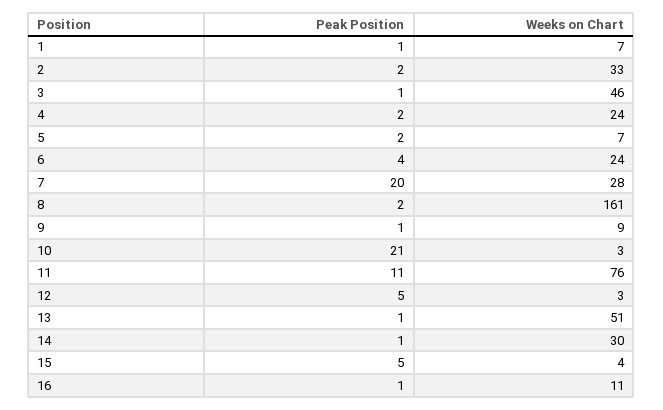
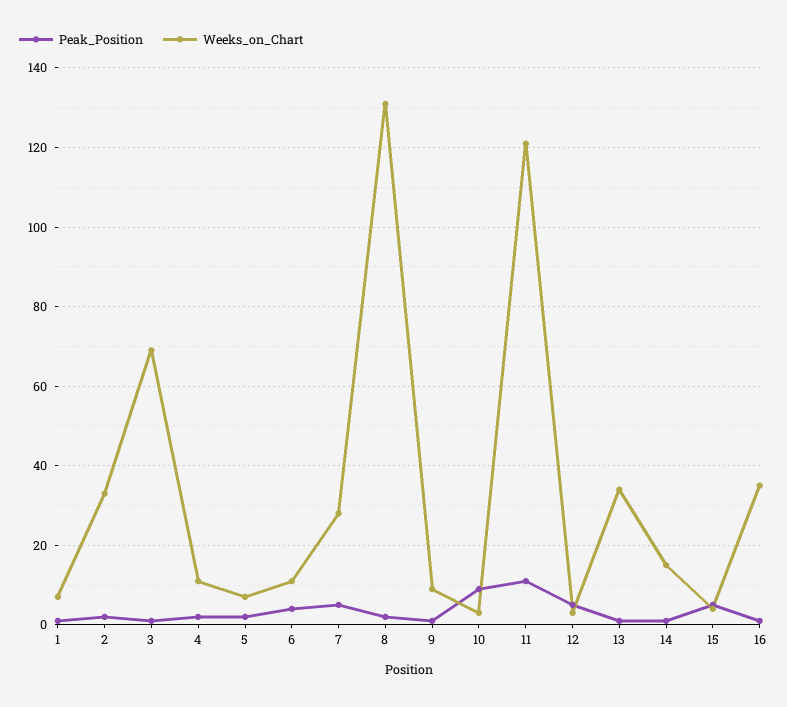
Weeks on Chart, 3: 46 -> 70
Weeks on Chart, 4: 24 -> 10
Weeks on Chart, 6: 24 -> 10
Peak Position, 7: 20 -> 5
Weeks on Chart, 8: 161 -> 130
Peak Position, 10: 21 -> 10
Weeks on Chart, 11: 76 -> 120
Weeks on Chart, 13: 51 -> 35
Weeks on Chart, 14: 30 -> 15
Weeks on Chart, 16: 11 -> 35

